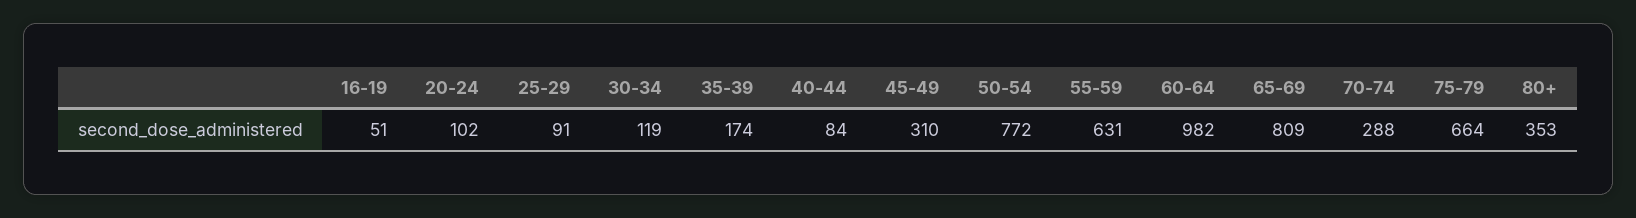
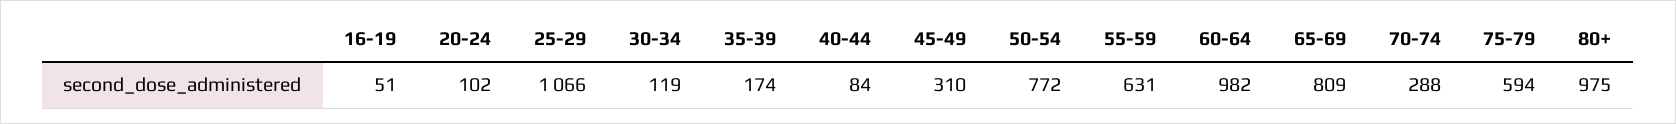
25-29: 91 -> 1066
75-79: 664 -> 594
80+: 353 -> 975

